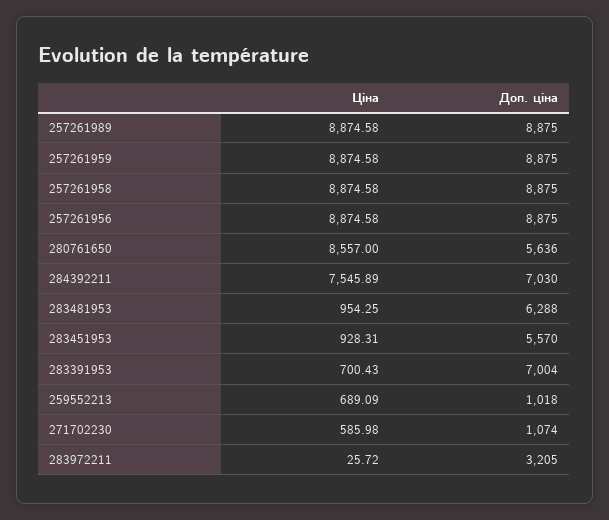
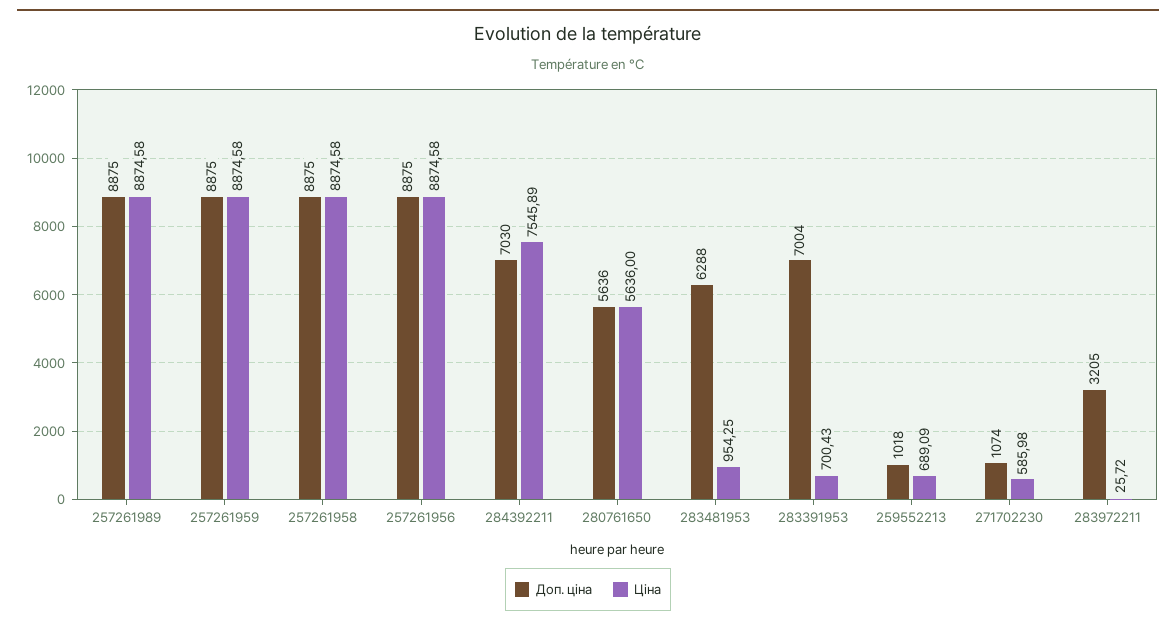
Ціна, 280761650: 8557 -> 5636
Ціна, 283451953: 928.31 -> none
Доп. ціна, 283451953: 5570 -> none

